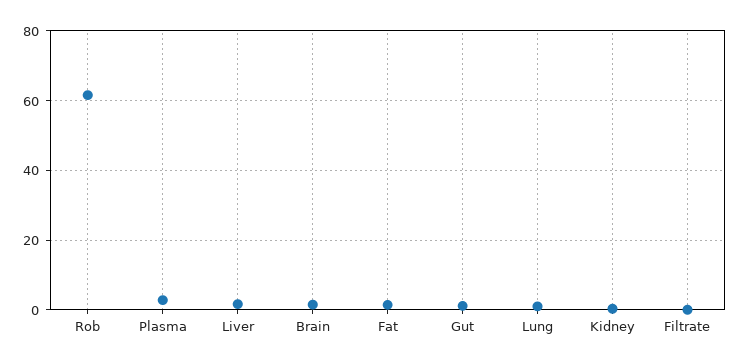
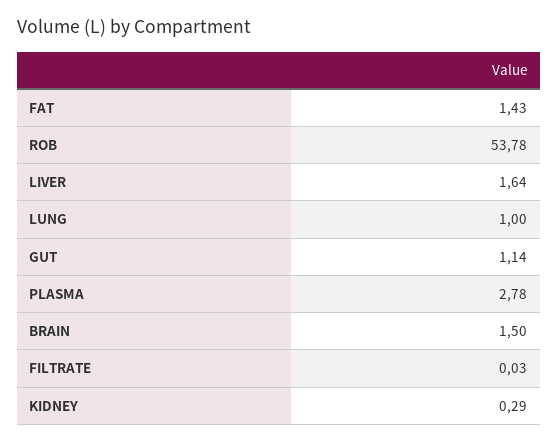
Rob: 62 -> 53.78

